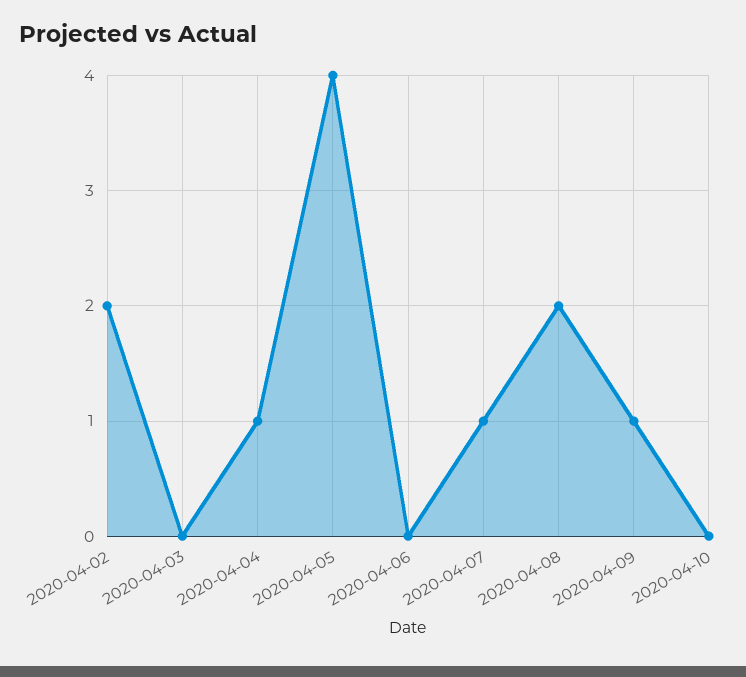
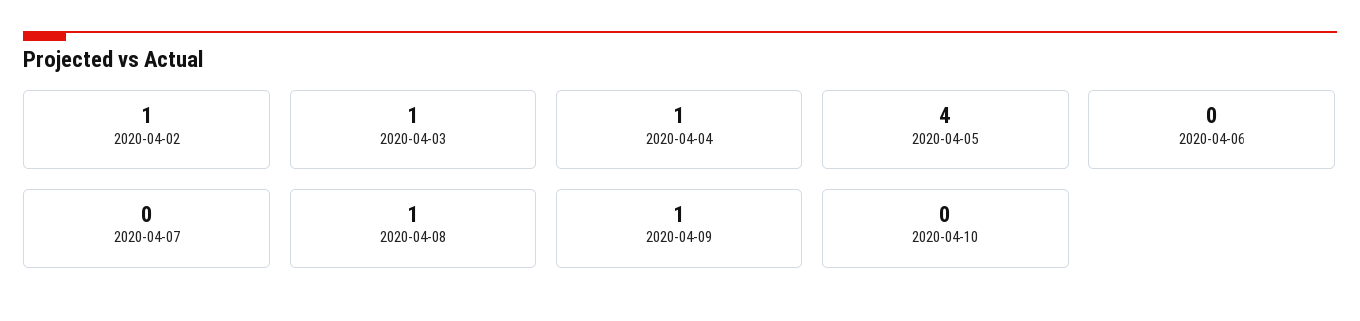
2020-04-02: 2 -> 1
2020-04-03: 0 -> 1
2020-04-07: 1 -> 0
2020-04-08: 2 -> 1

